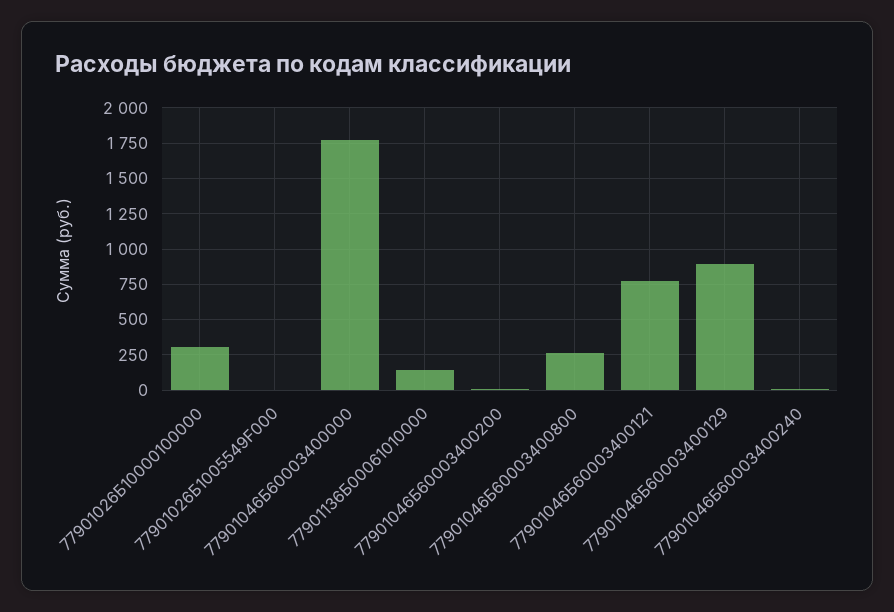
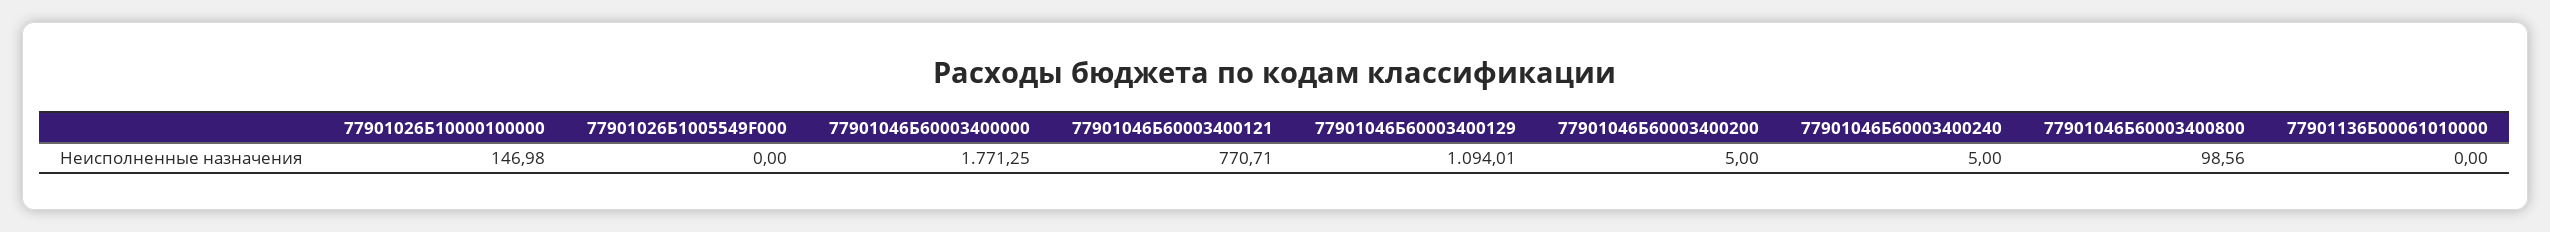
77901026Б10000100000: 300 -> 146.98
77901136Б00061010000: 150 -> 0
77901046Б60003400800: 250 -> 98.56
77901046Б60003400129: 900 -> 1094.01

